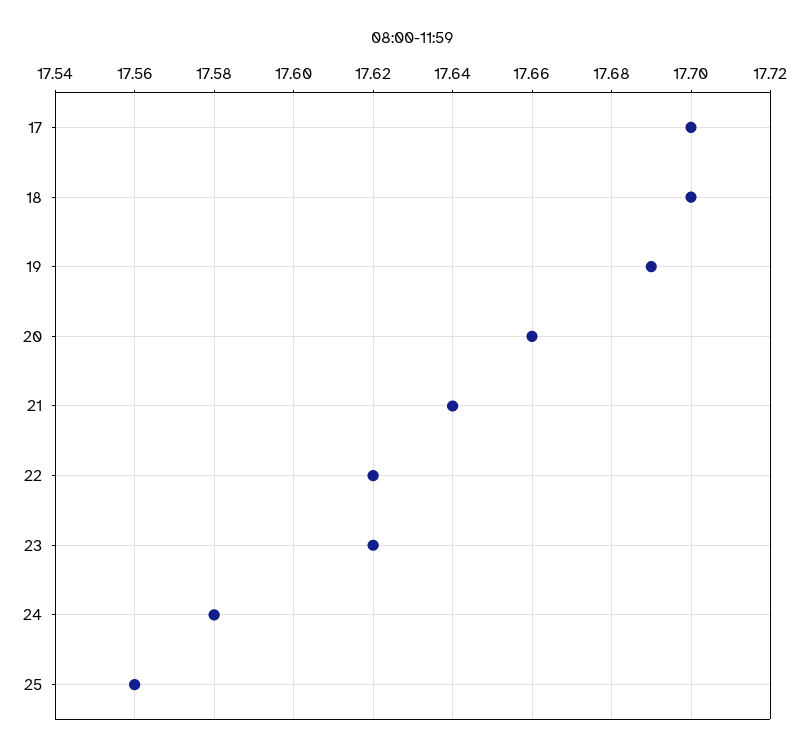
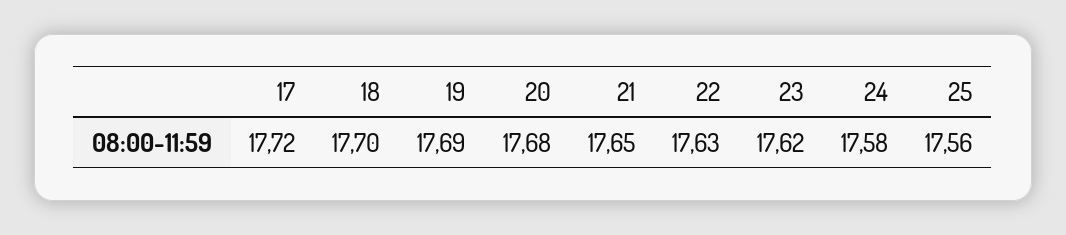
17: 17.7 -> 17.72
20: 17.66 -> 17.68
21: 17.64 -> 17.65
22: 17.62 -> 17.63

